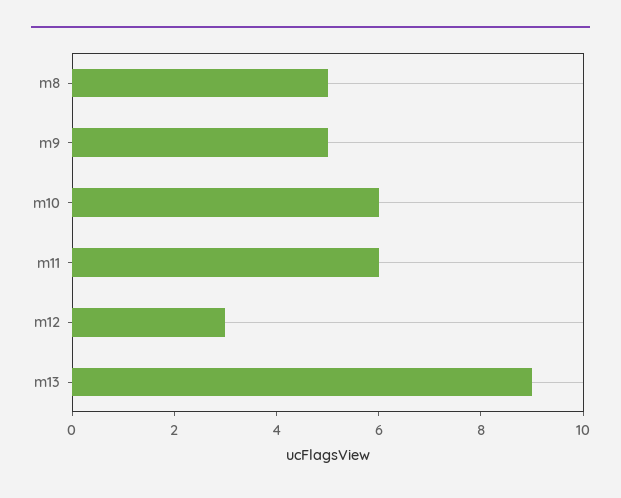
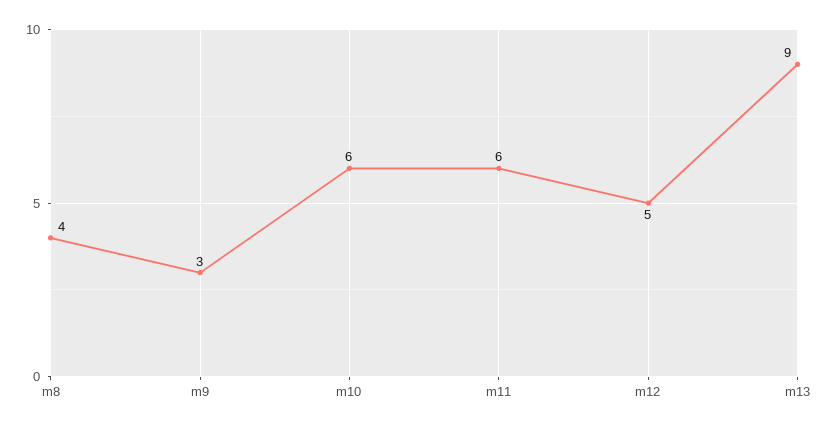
m8: 5 -> 4
m9: 5 -> 3
m12: 3 -> 5

